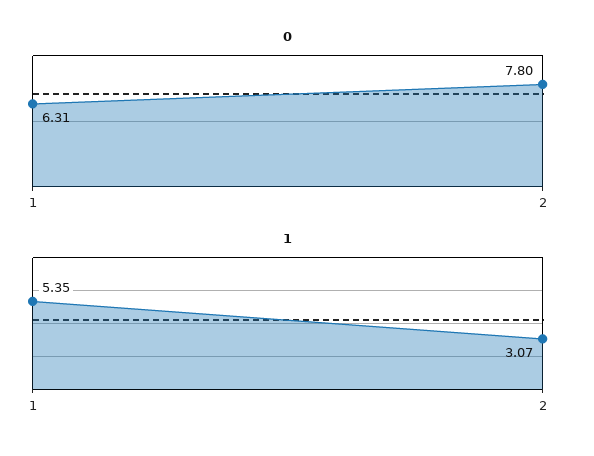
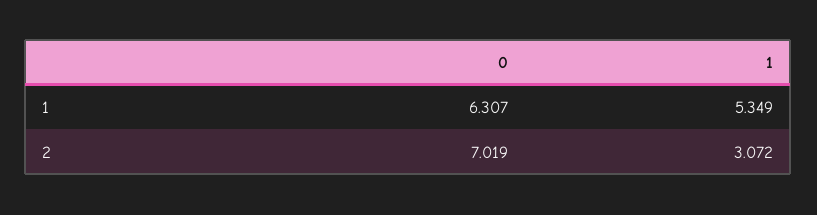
0, 2: 7.8 -> 7.019

